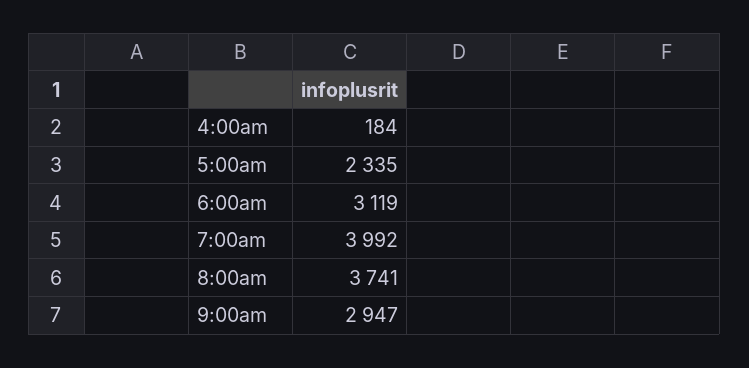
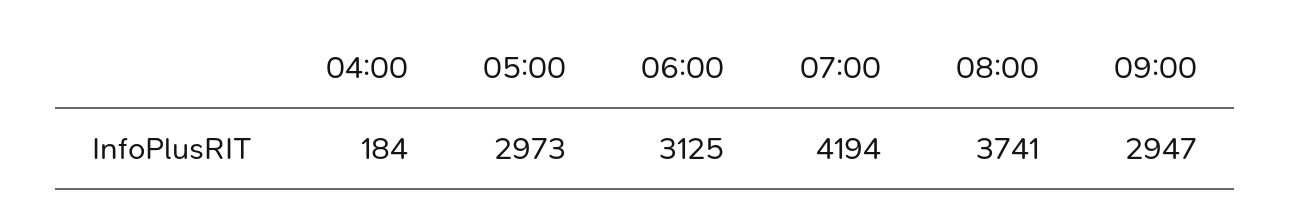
5:00am: 2335 -> 2973
6:00am: 3119 -> 3125
7:00am: 3992 -> 4194

